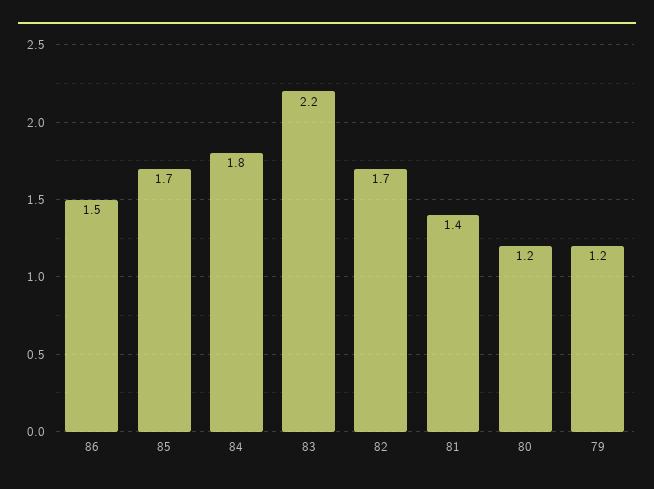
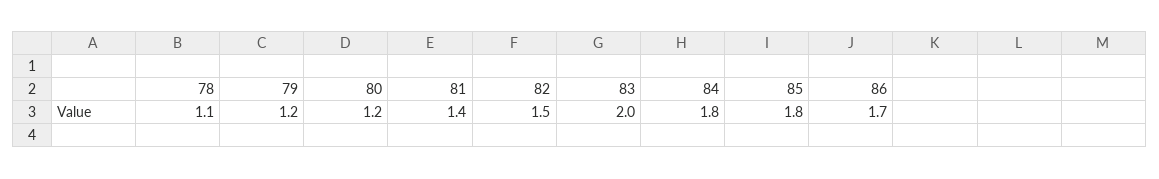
86: 1.5 -> 1.7
85: 1.7 -> 1.8
83: 2.2 -> 2
82: 1.7 -> 1.5
78: none -> 1.1

